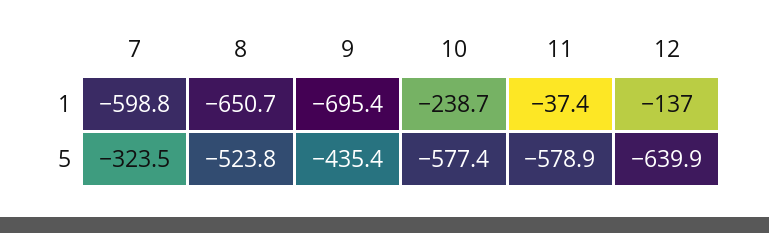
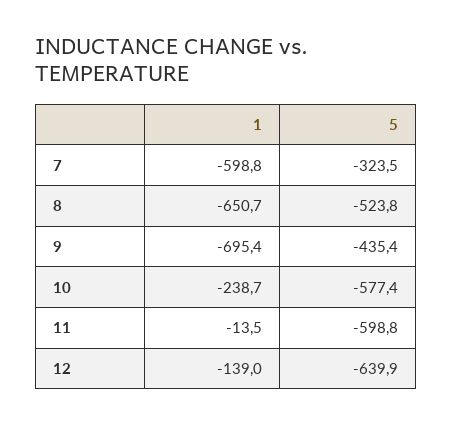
11, 1: -37.4 -> -13.5
12, 1: -137 -> -139
11, 5: -578.9 -> -598.8

